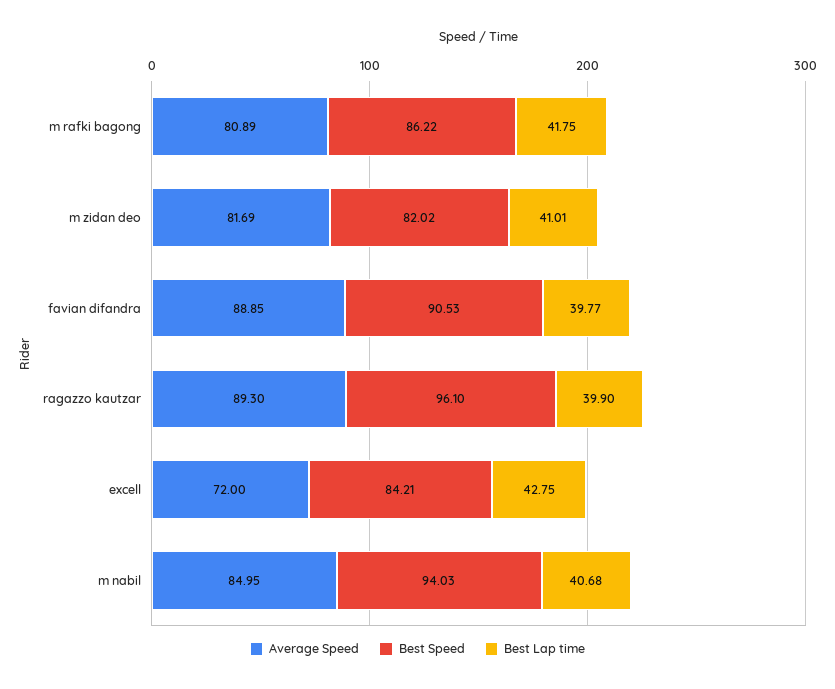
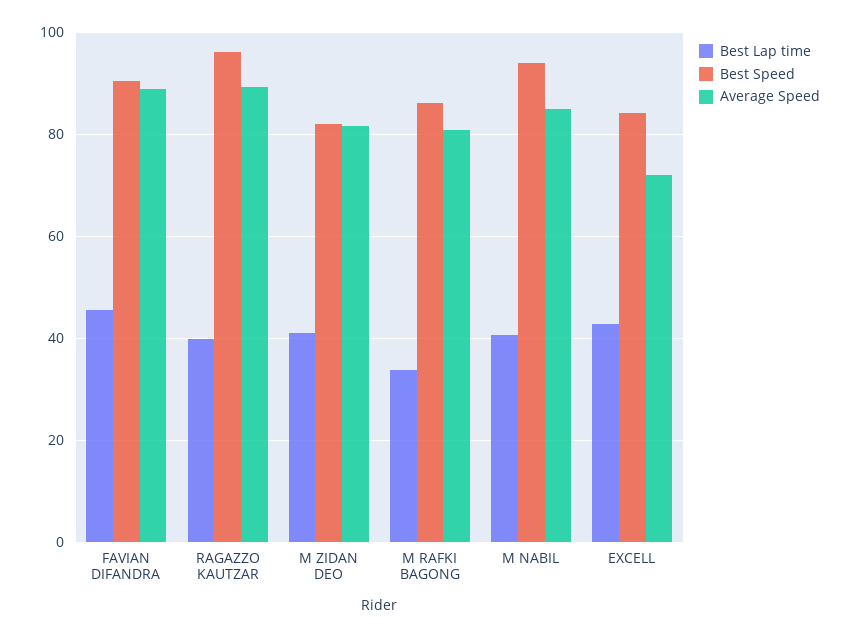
Best Lap time, m rafki bagong: 41.75 -> 34
Best Lap time, favian difandra: 39.77 -> 46

